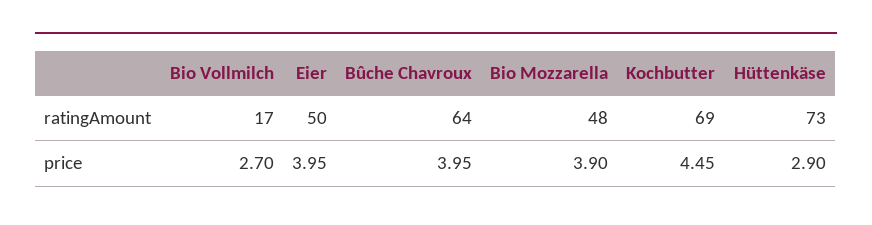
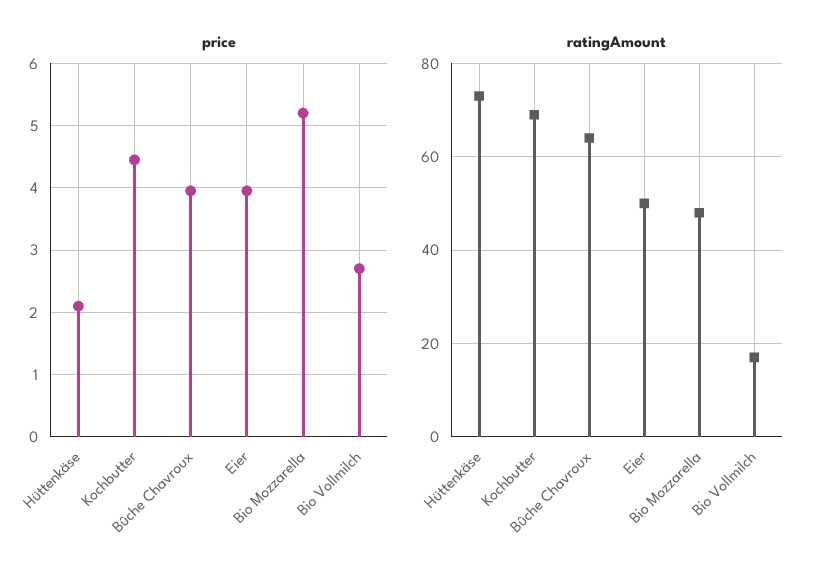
price, Bio Mozzarella: 3.9 -> 5.2
price, Hüttenkäse: 2.9 -> 2.1

